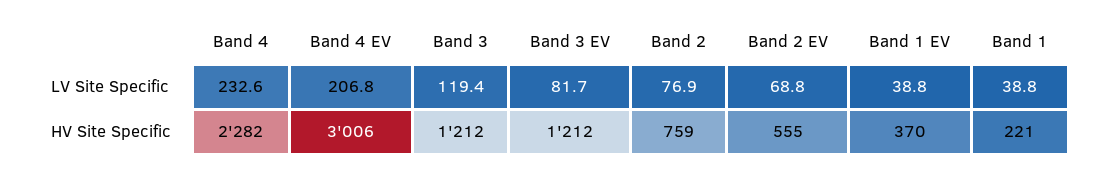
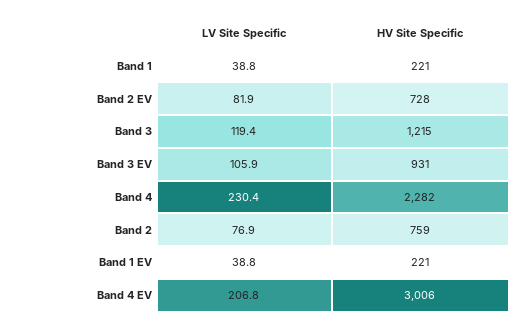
Band 4, LV Site Specific: 232.6 -> 230.4
Band 3 EV, LV Site Specific: 81.7 -> 105.9
Band 2 EV, LV Site Specific: 68.8 -> 81.9
Band 3, HV Site Specific: 1212 -> 1215
Band 3 EV, HV Site Specific: 1212 -> 931
Band 2 EV, HV Site Specific: 555 -> 728
Band 1 EV, HV Site Specific: 370 -> 221

